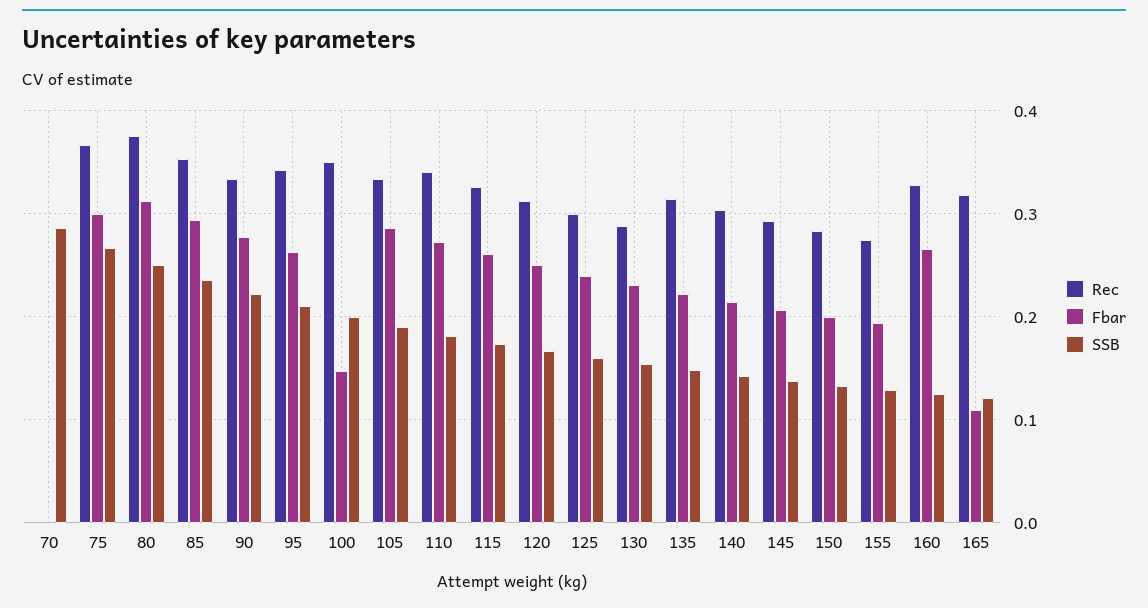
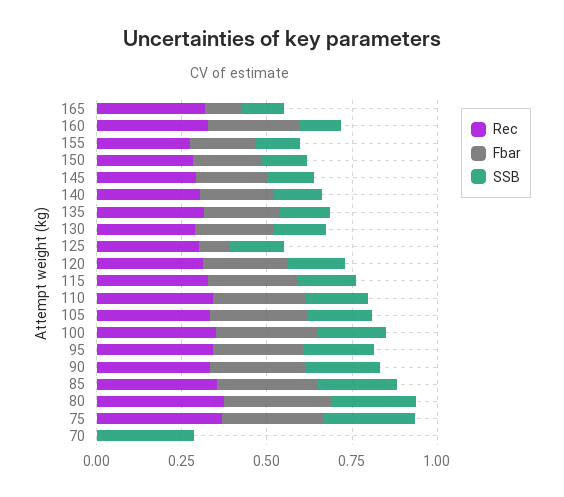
Fbar, 100: 0.15 -> 0.3
Fbar, 125: 0.24 -> 0.1

